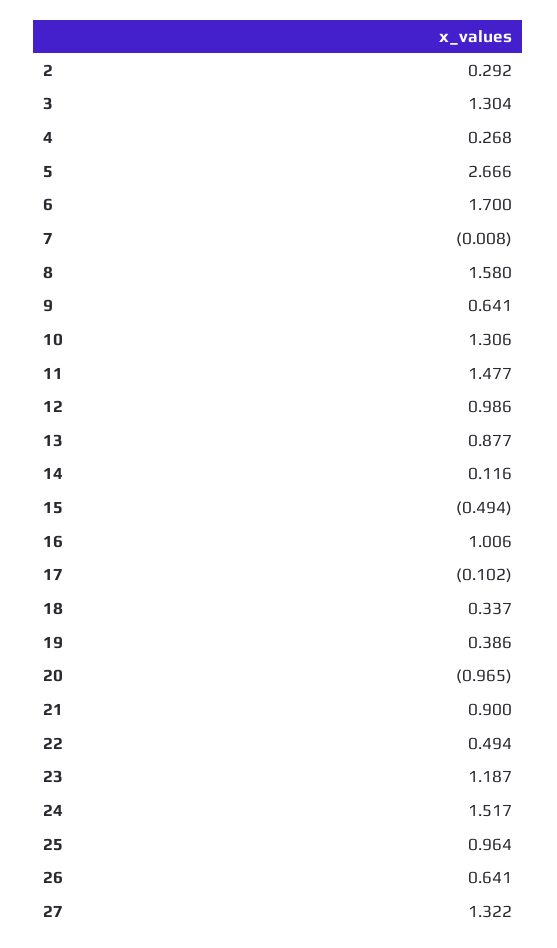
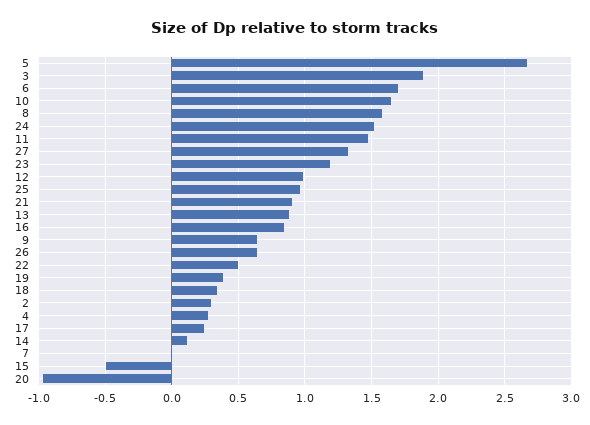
3: 1.304 -> 1.9
10: 1.306 -> 1.65
16: 1.006 -> 0.85
17: -0.102 -> 0.25

